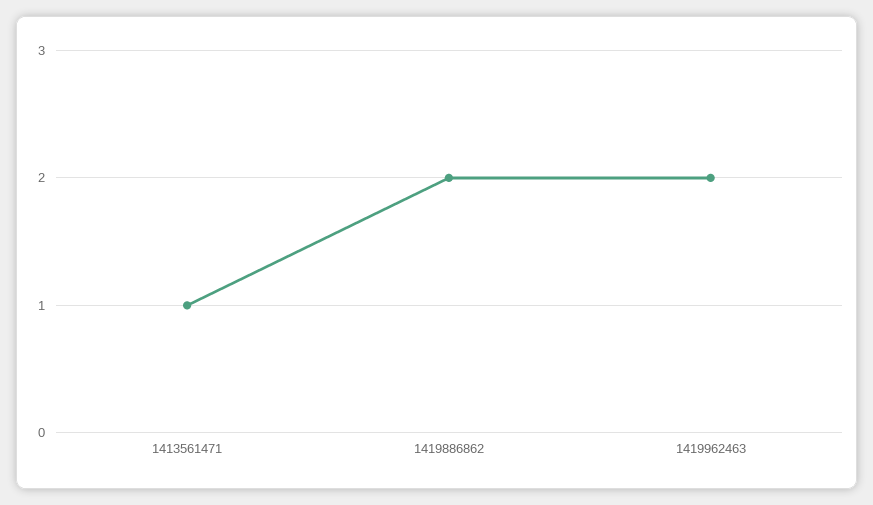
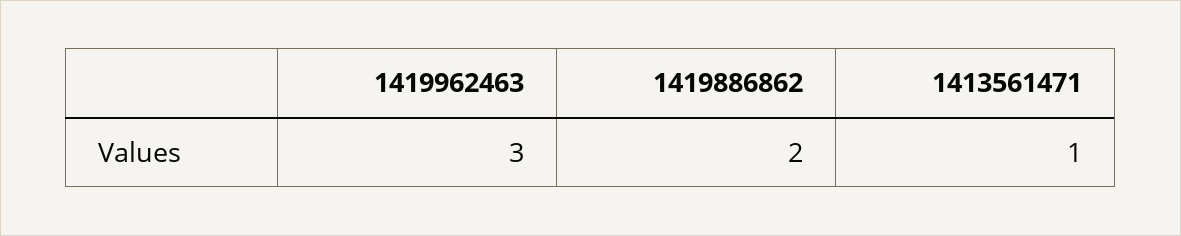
1419962463: 2 -> 3

